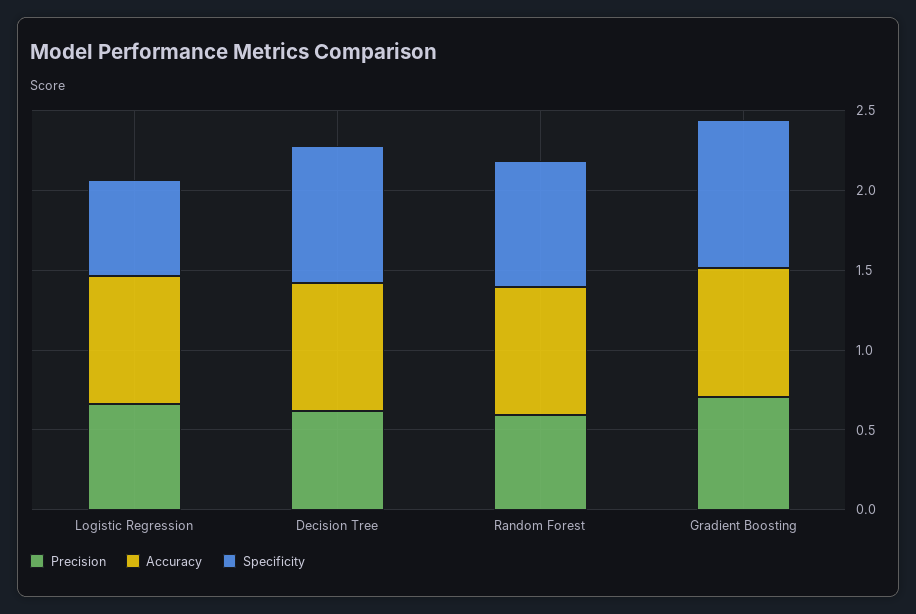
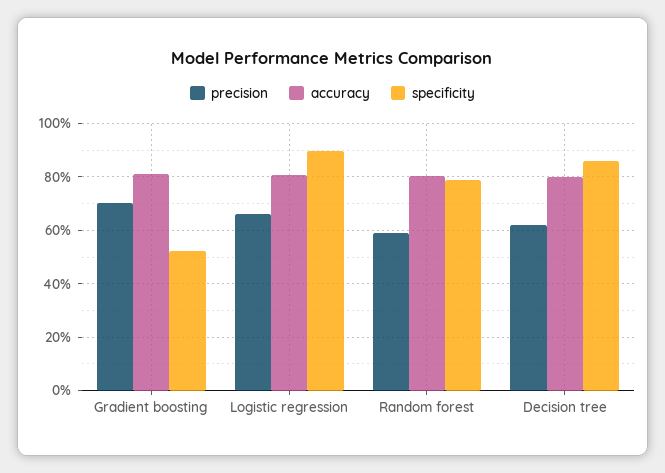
Specificity, Logistic Regression: 0.6 -> 0.9
Specificity, Gradient Boosting: 0.9 -> 0.525

